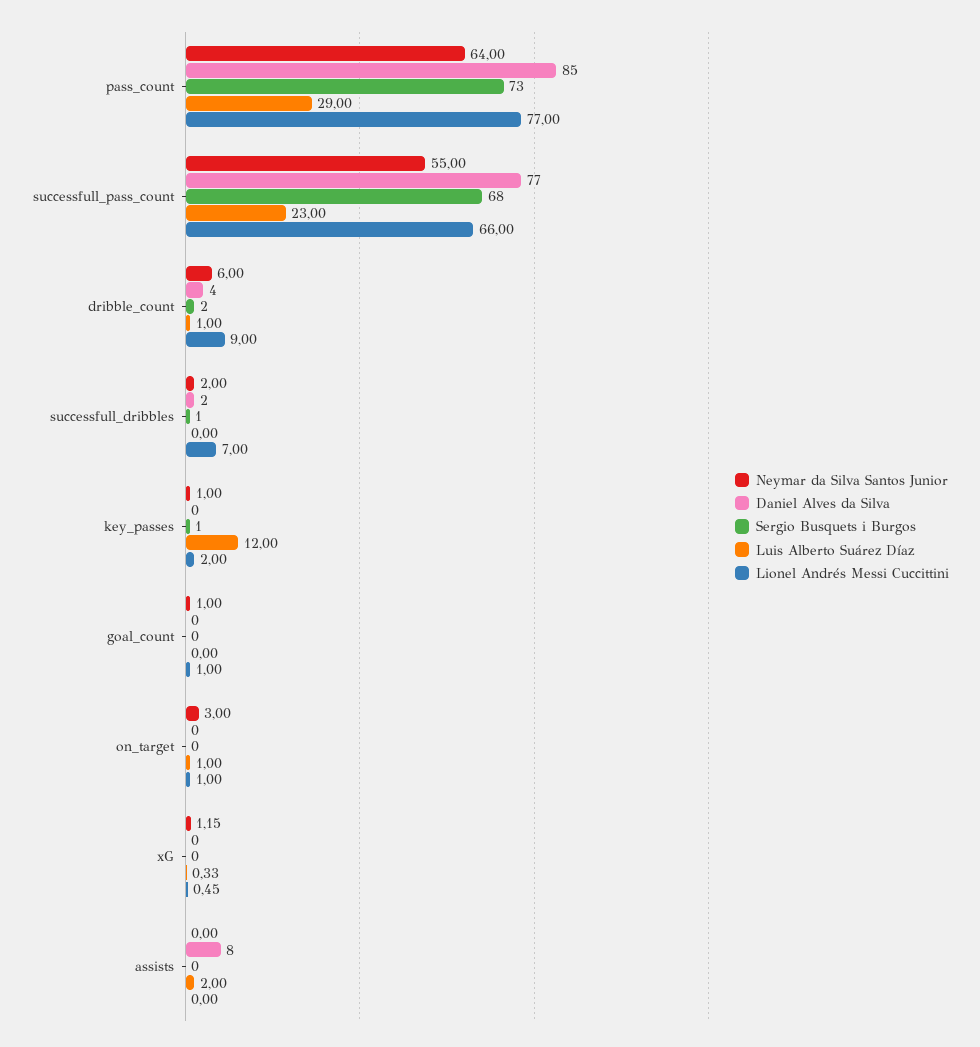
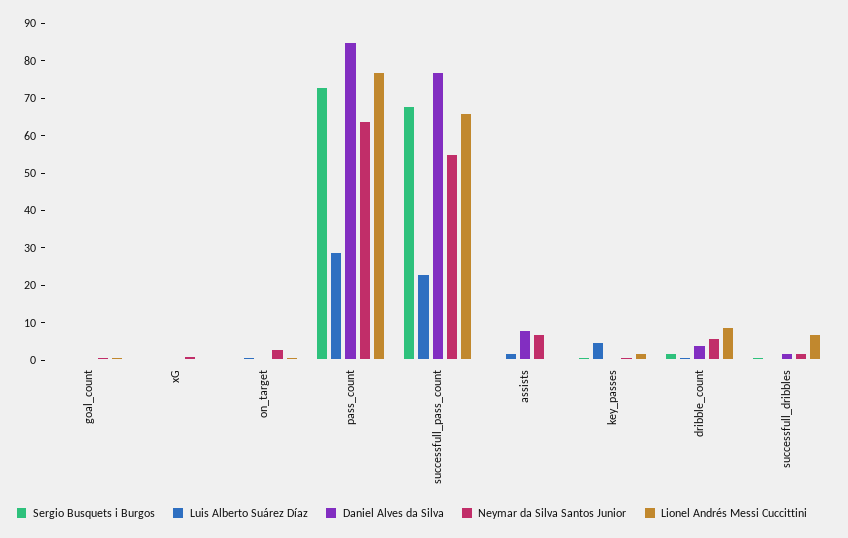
Luis Alberto Suárez Díaz, key_passes: 12 -> 5
Neymar da Silva Santos Junior, assists: 0 -> 7.5

